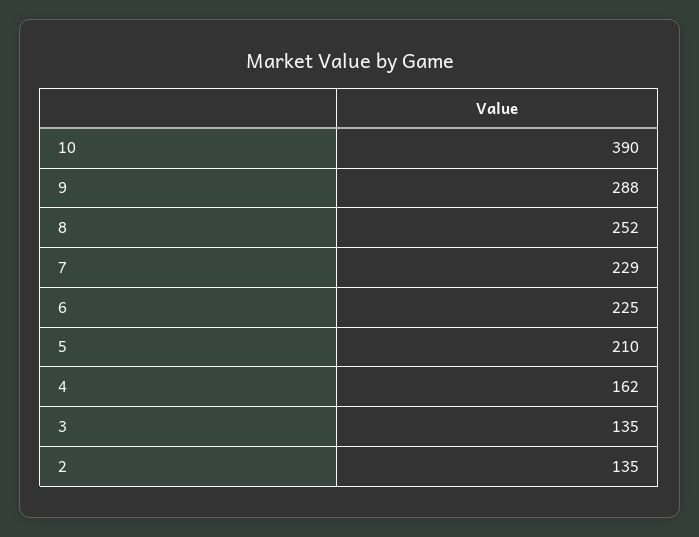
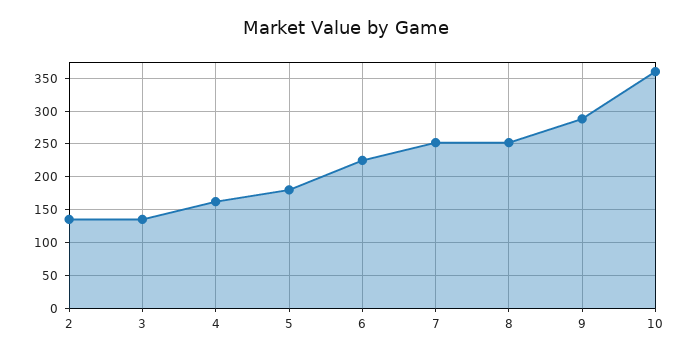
10: 390 -> 360
7: 229 -> 250
5: 210 -> 180

